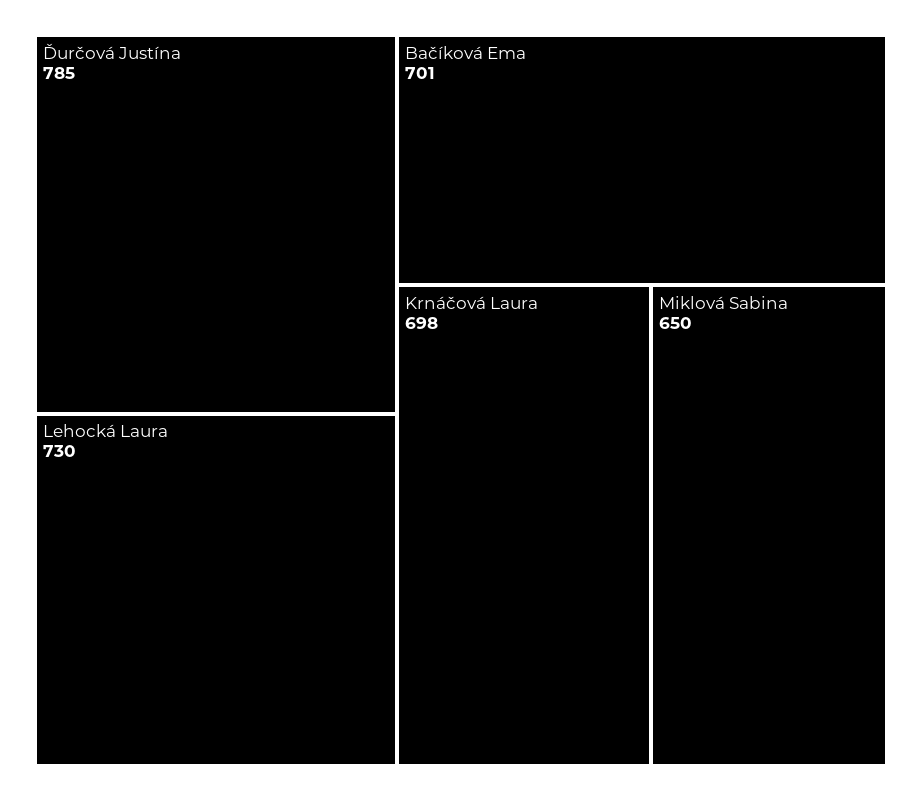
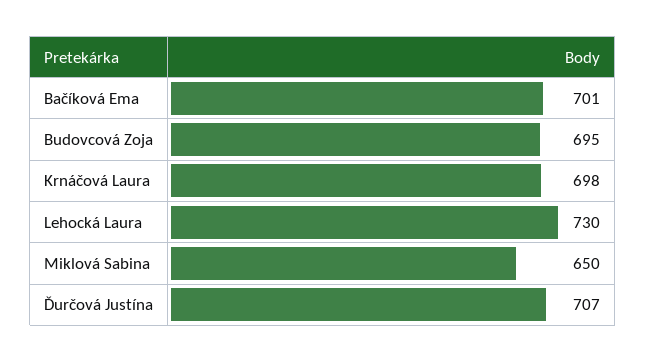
Ďurčová Justína: 785 -> 707
Budovcová Zoja: none -> 695

